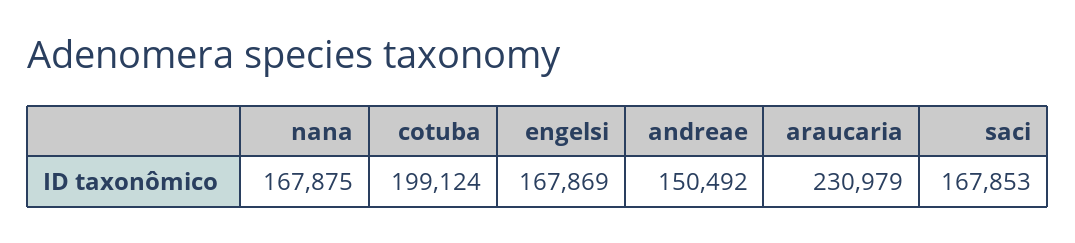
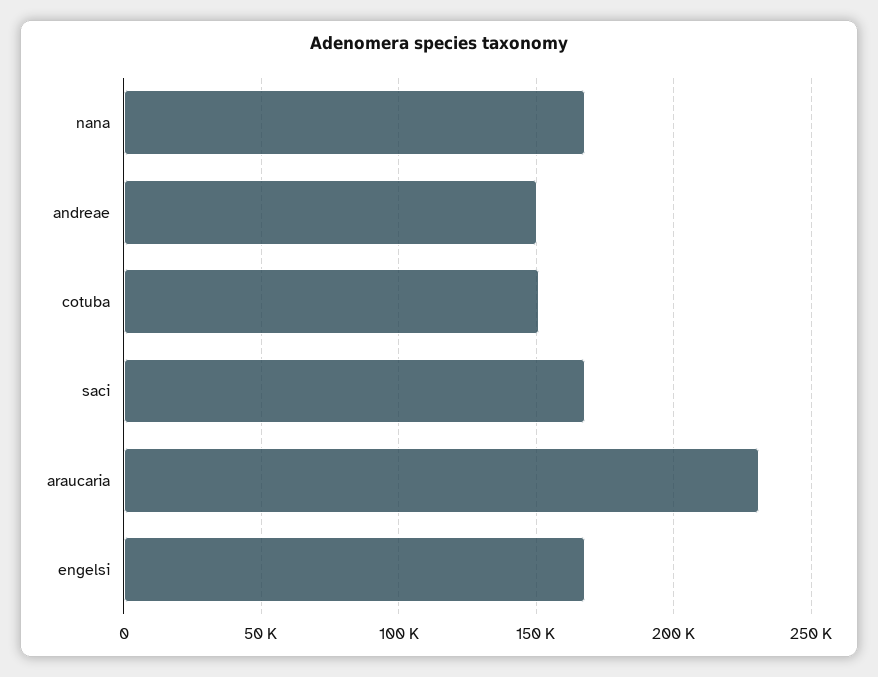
cotuba: 199124 -> 150000

